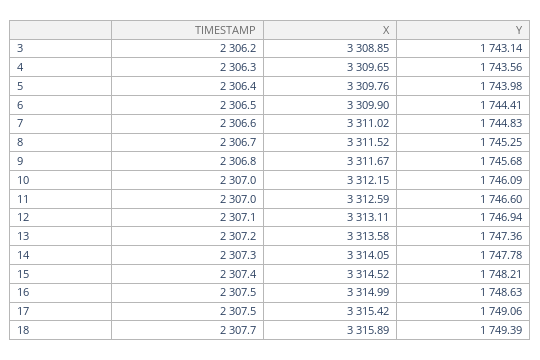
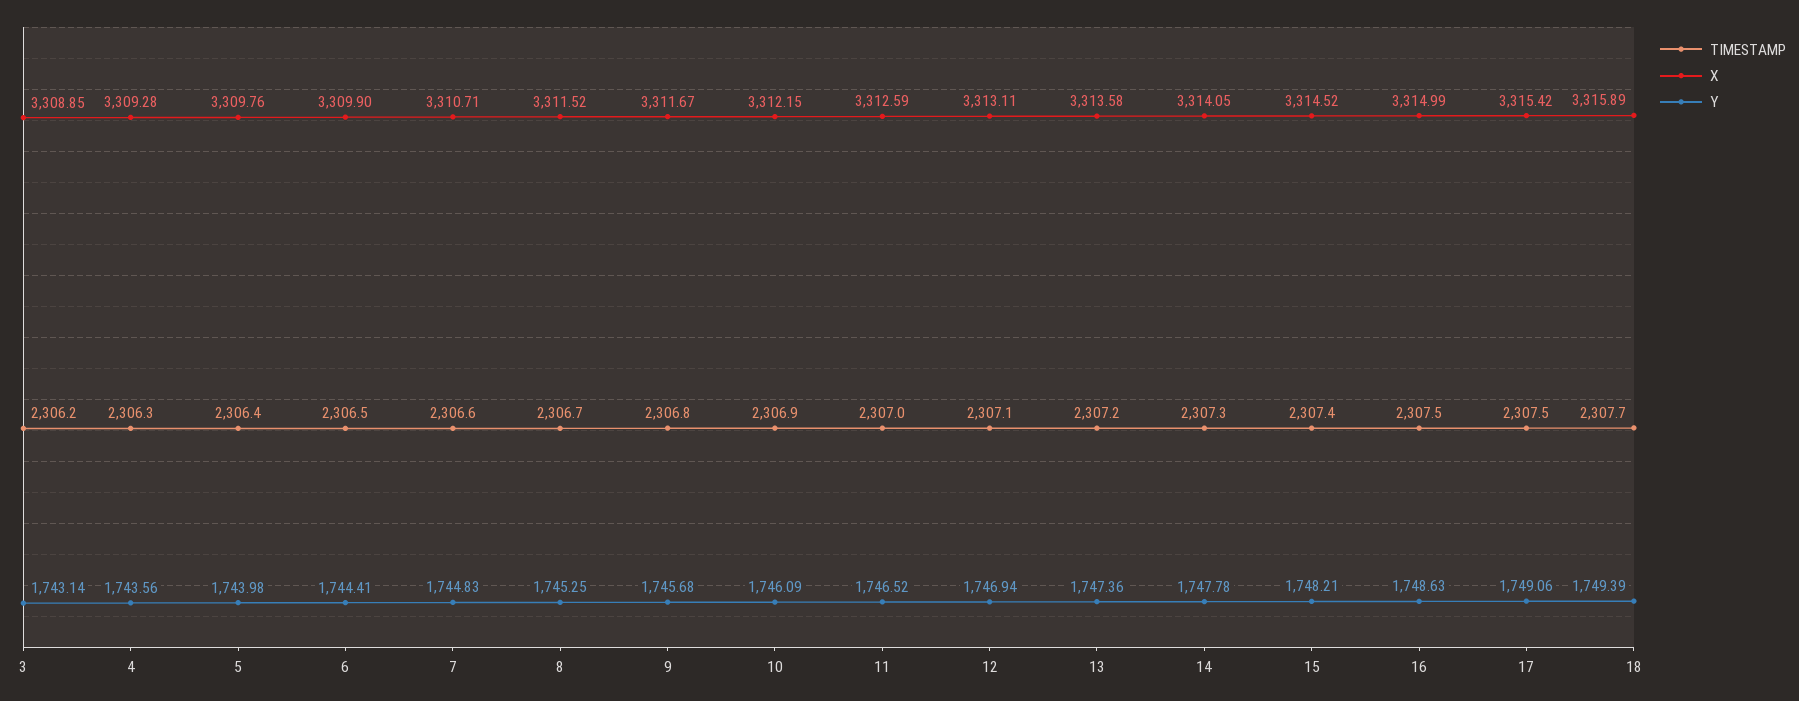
X, 4: 3309.65 -> 3309.28
X, 7: 3311.02 -> 3310.71
TIMESTAMP, 10: 2307 -> 2306.9
Y, 11: 1746.6 -> 1746.52

